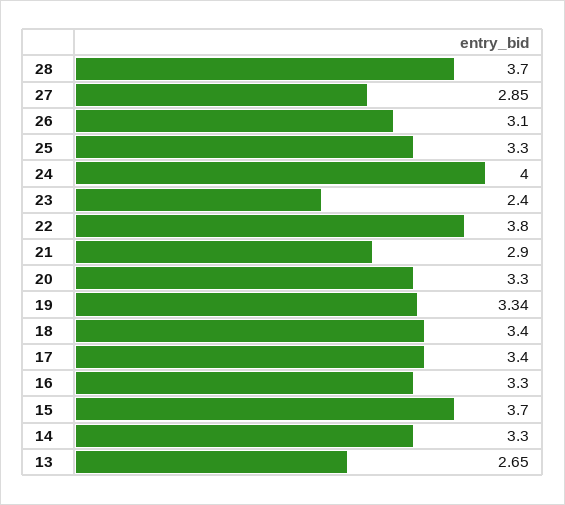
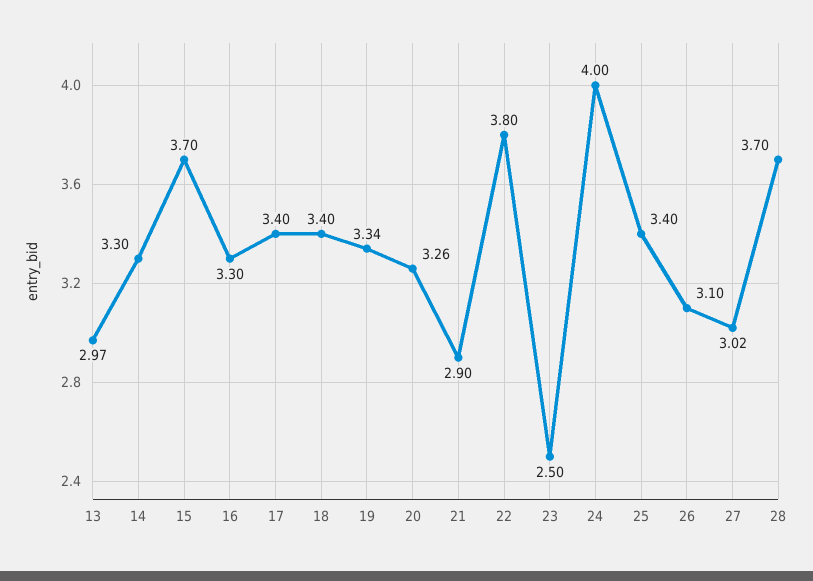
27: 2.85 -> 3.02
25: 3.3 -> 3.4
23: 2.4 -> 2.5
20: 3.3 -> 3.26
13: 2.65 -> 2.97

